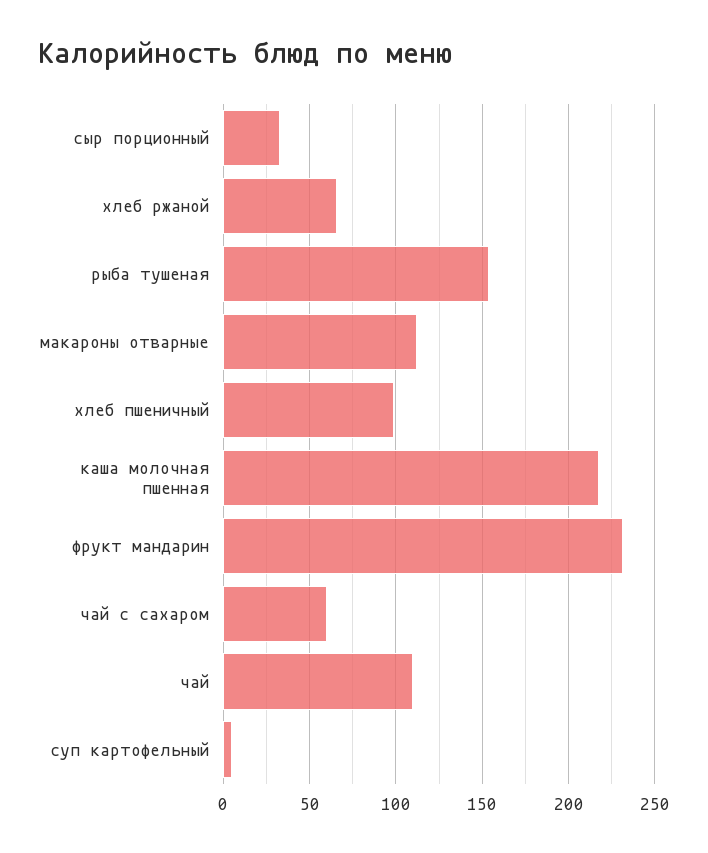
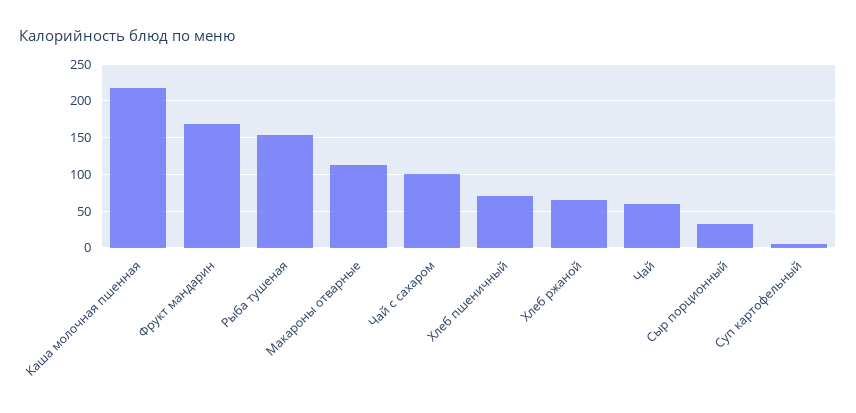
хлеб пшеничный: 100 -> 70
фрукт мандарин: 230 -> 170
чай с сахаром: 60 -> 100
чай: 110 -> 60

